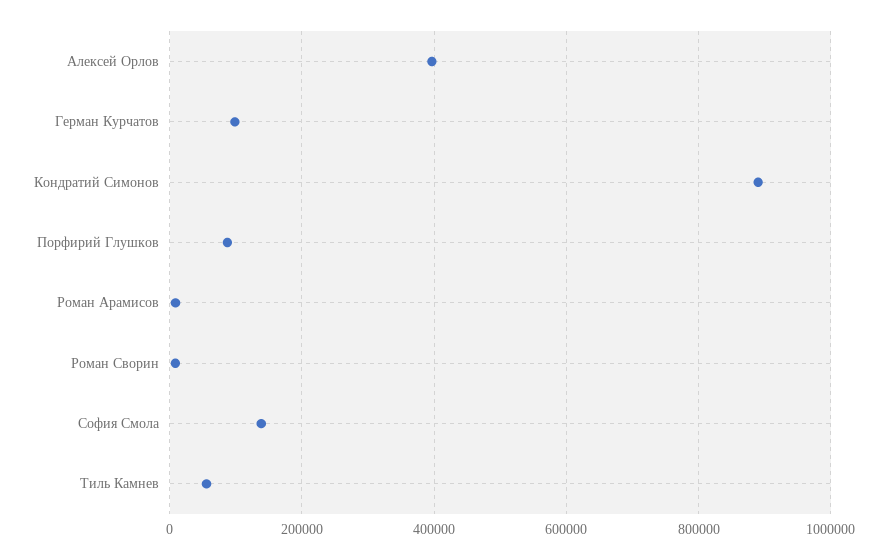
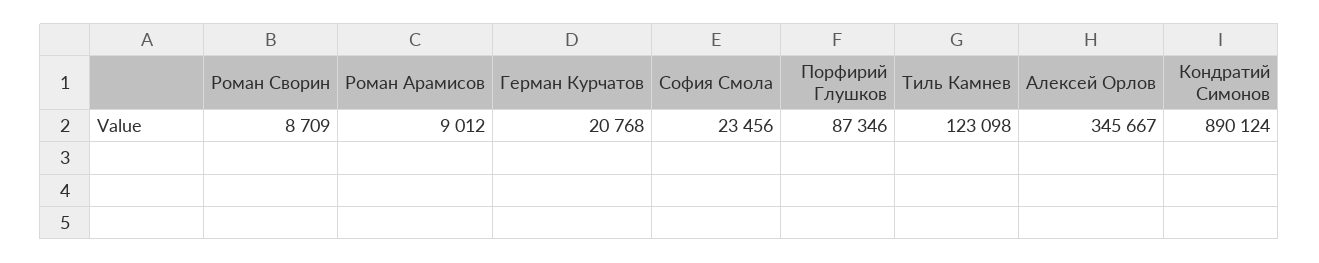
Алексей Орлов: 400000 -> 345667
Герман Курчатов: 100000 -> 20768
София Смола: 140000 -> 23456
Тиль Камнев: 60000 -> 123098

